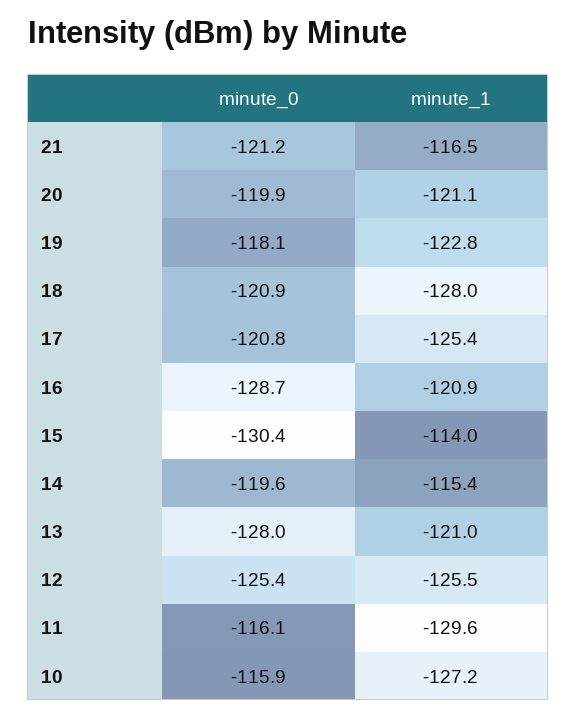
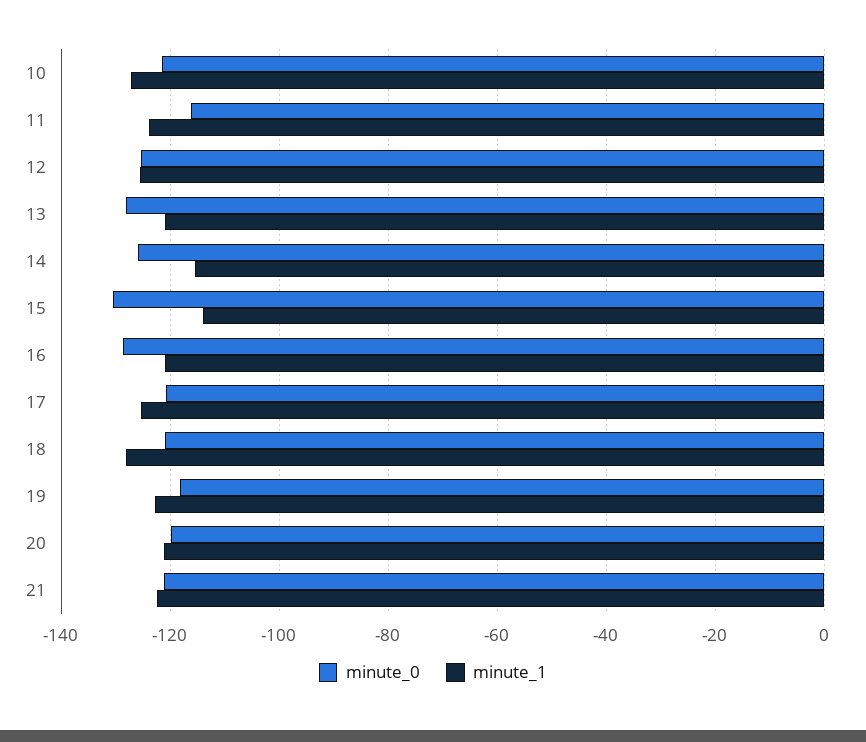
minute_1, 21: -116.5 -> -122
minute_0, 14: -119.6 -> -126
minute_1, 11: -129.6 -> -124
minute_0, 10: -115.9 -> -122

